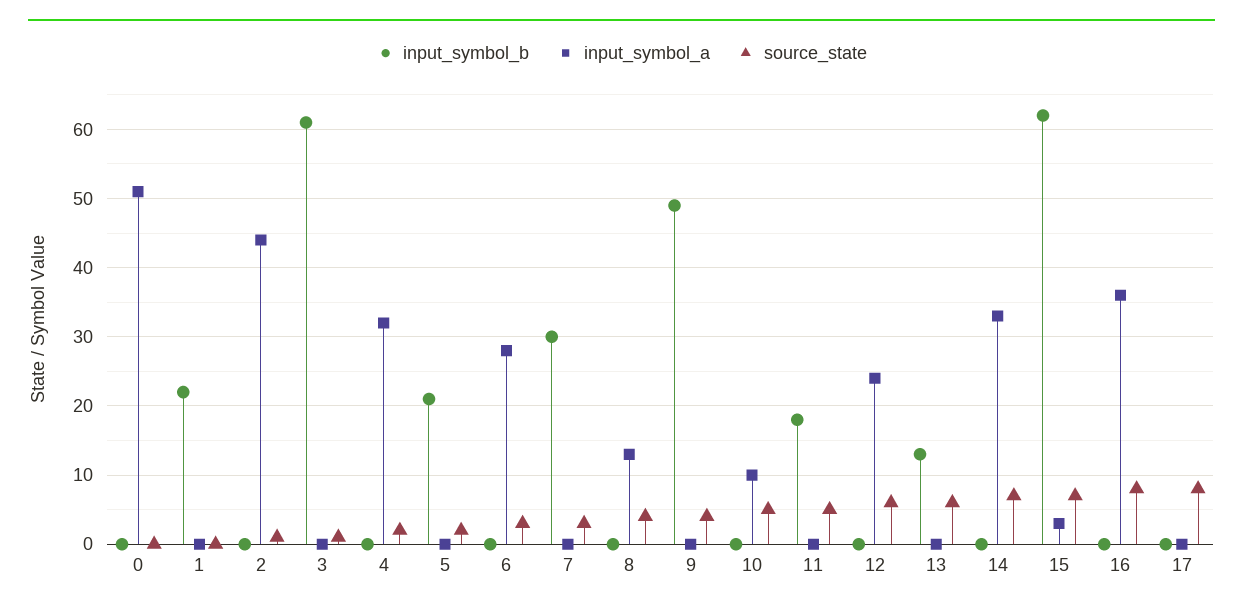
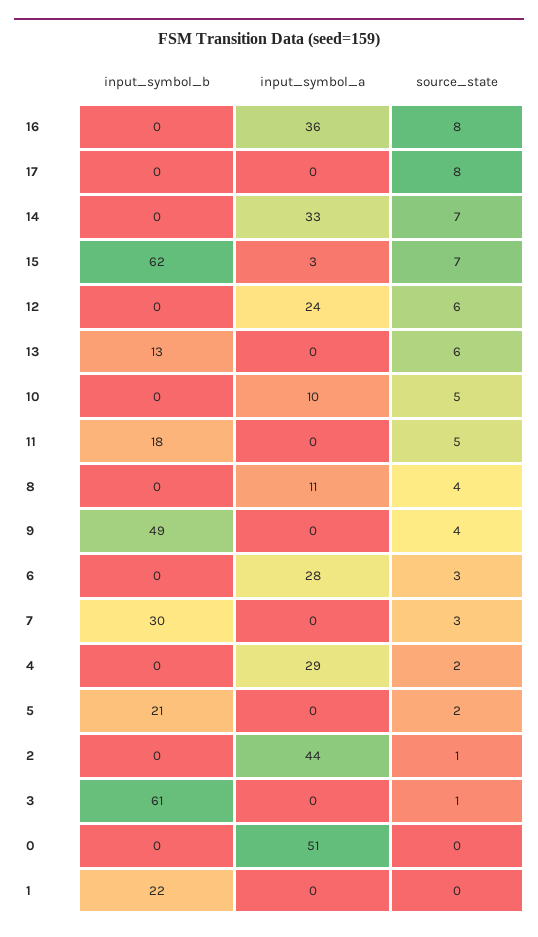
input_symbol_a, 4: 32 -> 29
input_symbol_a, 8: 13 -> 11

